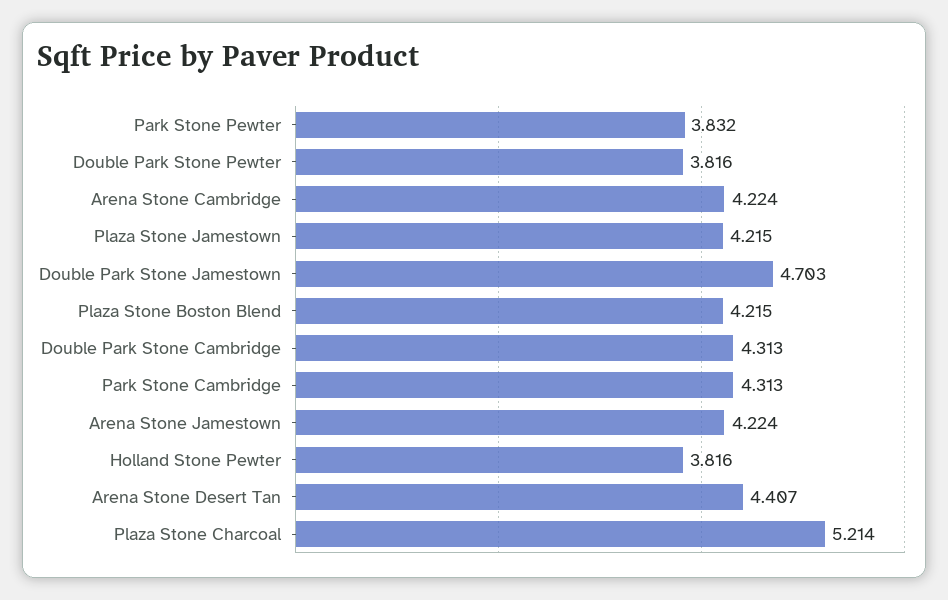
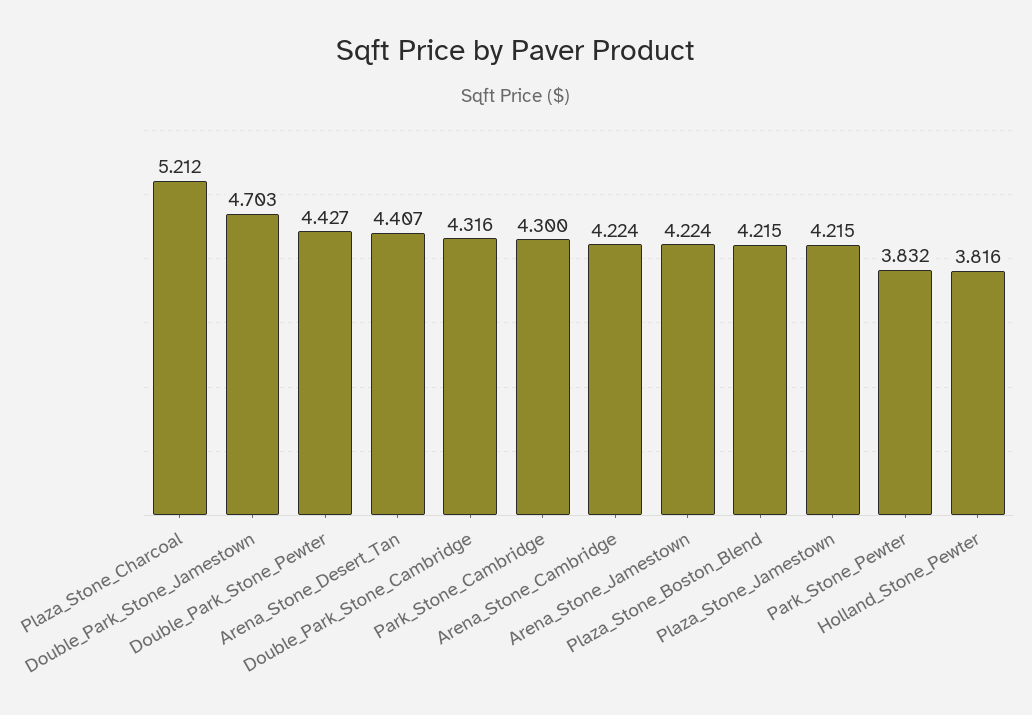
Double Park Stone Pewter: 3.816 -> 4.427
Double Park Stone Cambridge: 4.313 -> 4.316
Park Stone Cambridge: 4.313 -> 4.3
Plaza Stone Charcoal: 5.214 -> 5.212

